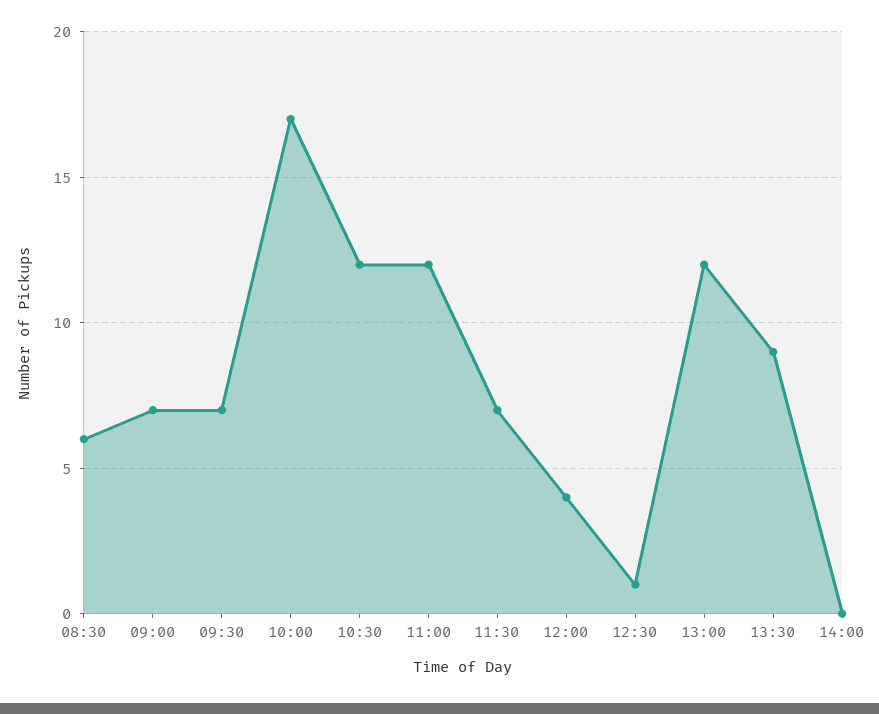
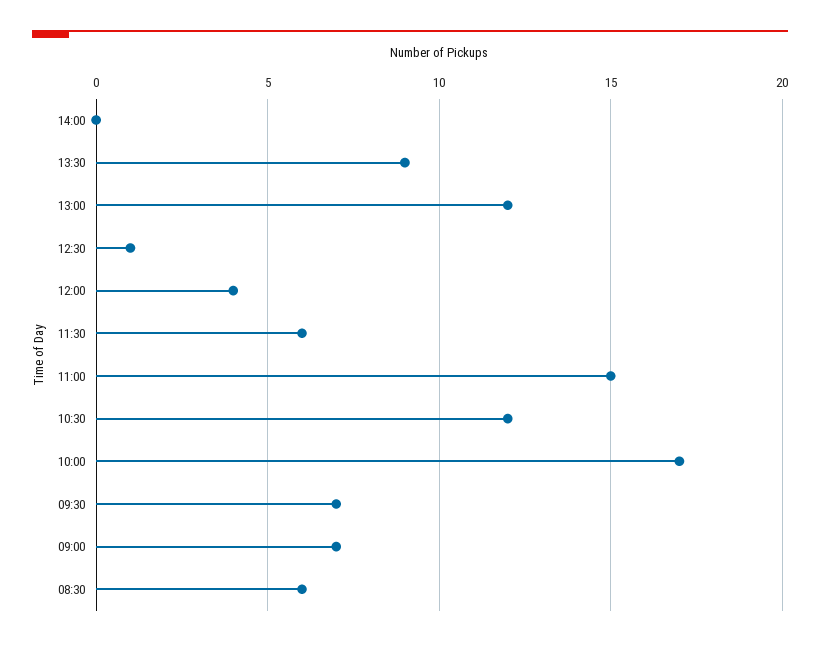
11:00: 12 -> 15
11:30: 7 -> 6

